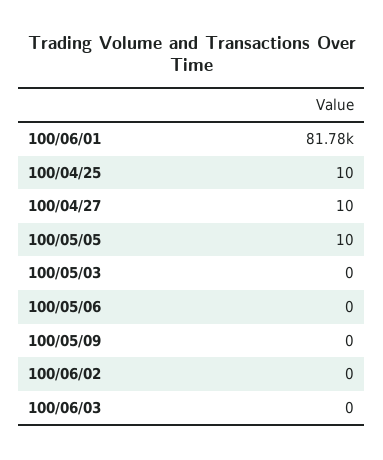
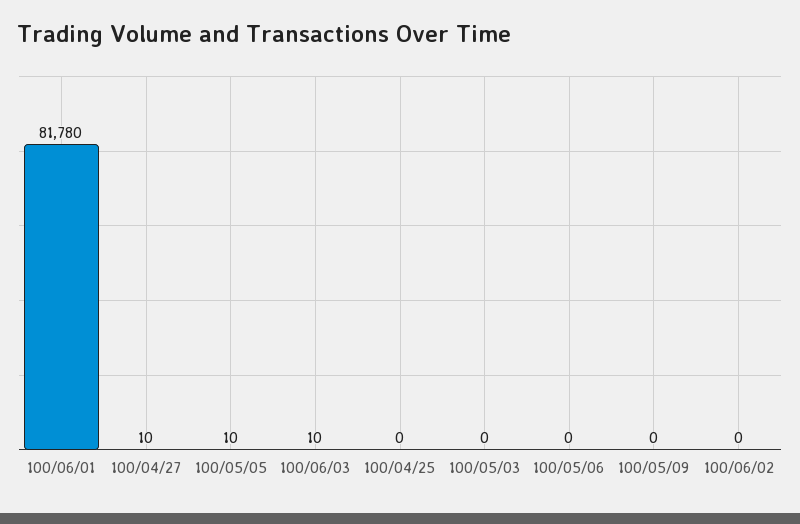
100/04/25: 10 -> 0
100/06/03: 0 -> 10

